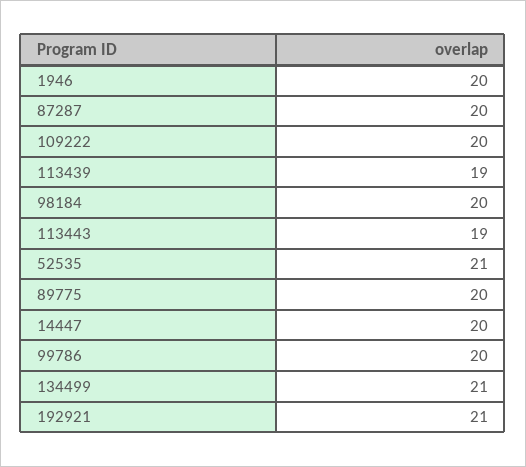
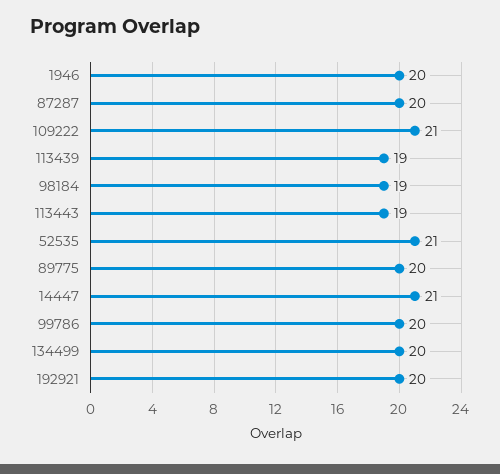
109222: 20 -> 21
98184: 20 -> 19
14447: 20 -> 21
134499: 21 -> 20
192921: 21 -> 20

